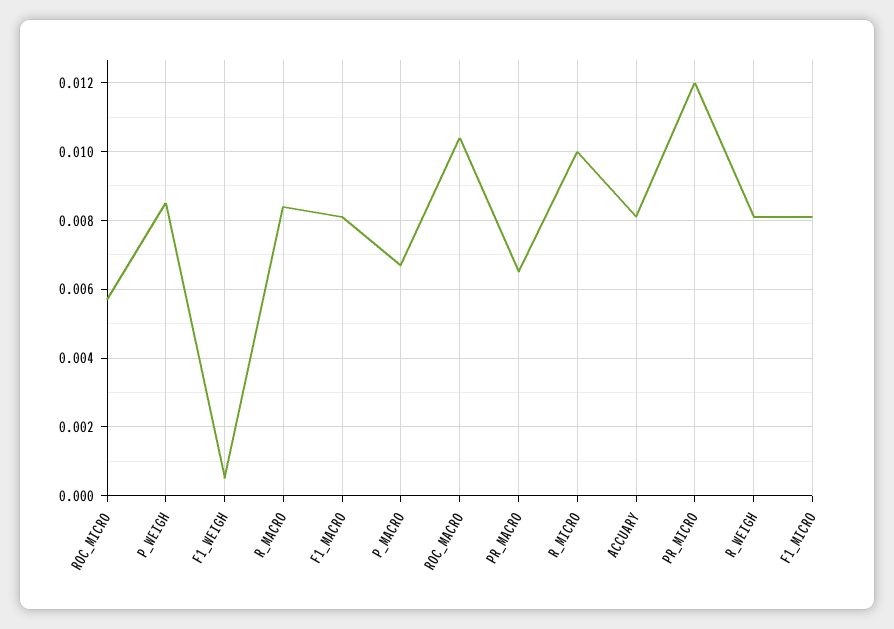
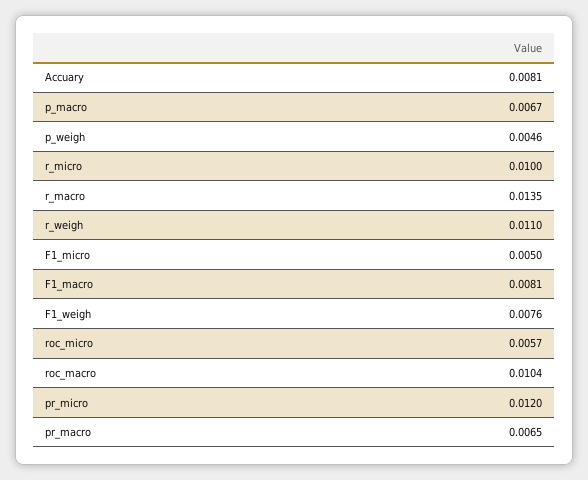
P_WEIGH: 0.0085 -> 0.0046
F1_WEIGH: 0.0005 -> 0.0076
R_MACRO: 0.0085 -> 0.0135
R_WEIGH: 0.008 -> 0.011
F1_MICRO: 0.008 -> 0.005

